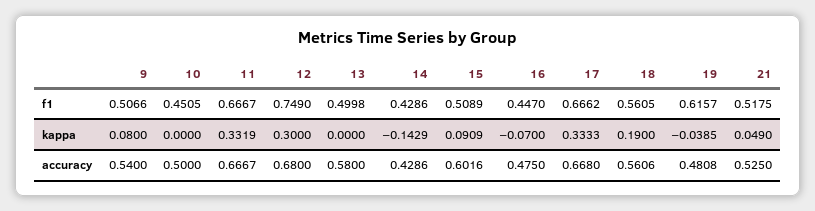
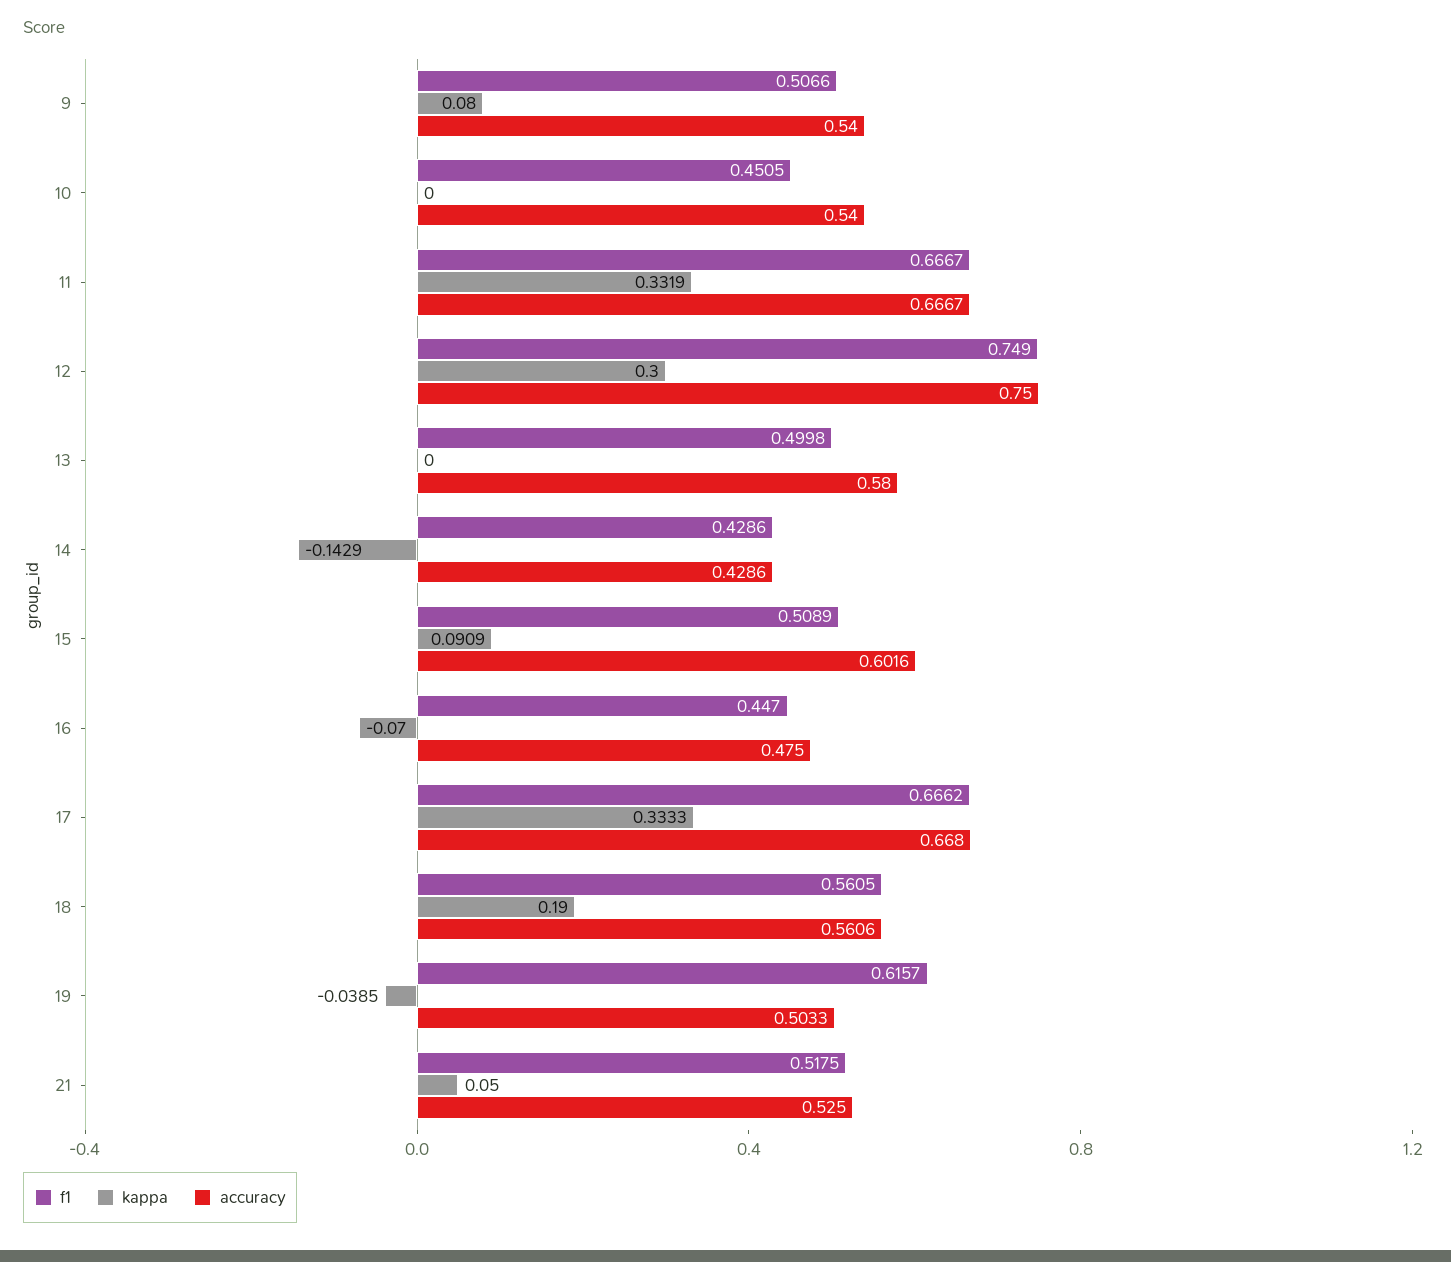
kappa, 21: 0.049 -> 0.05
accuracy, 10: 0.5 -> 0.54
accuracy, 12: 0.68 -> 0.75
accuracy, 19: 0.4808 -> 0.5033

